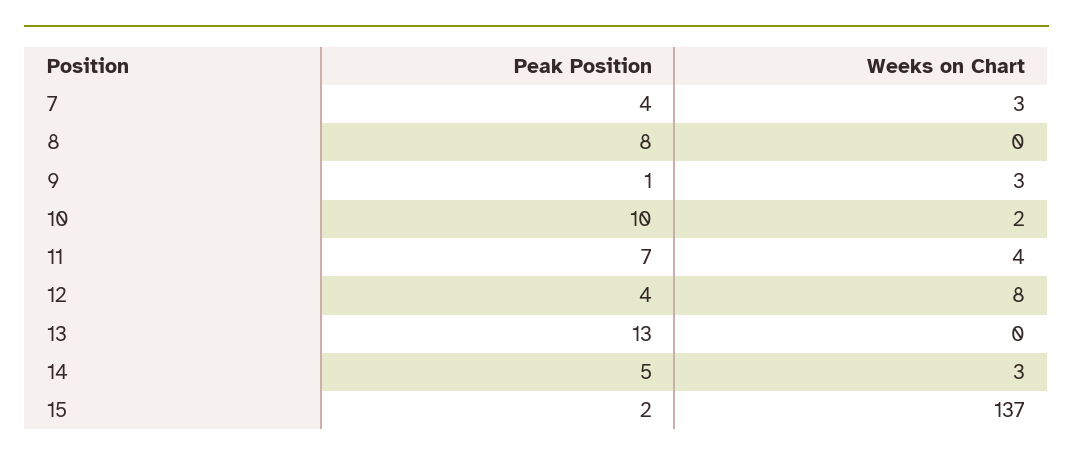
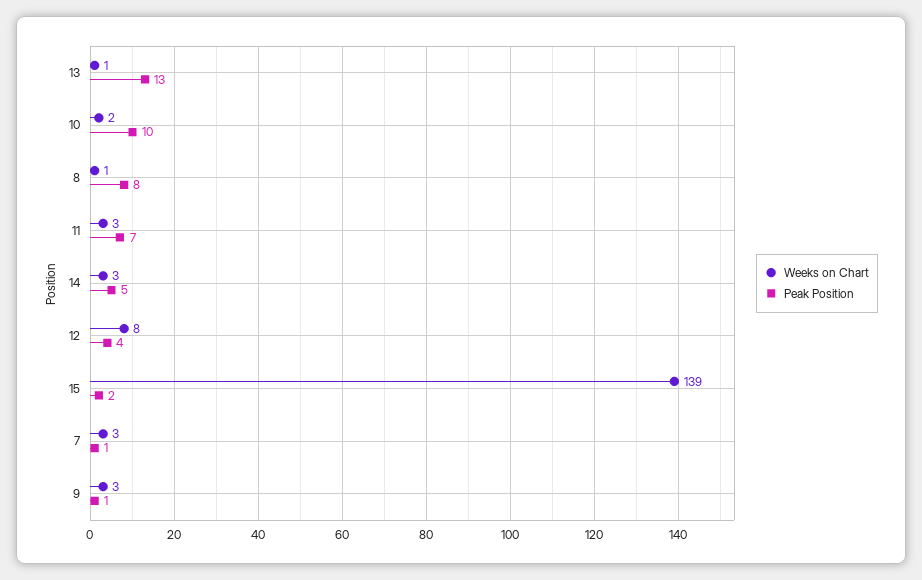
Peak Position, 7: 4 -> 1
Weeks on Chart, 8: 0 -> 1
Weeks on Chart, 11: 4 -> 3
Weeks on Chart, 13: 0 -> 1
Weeks on Chart, 15: 137 -> 139

